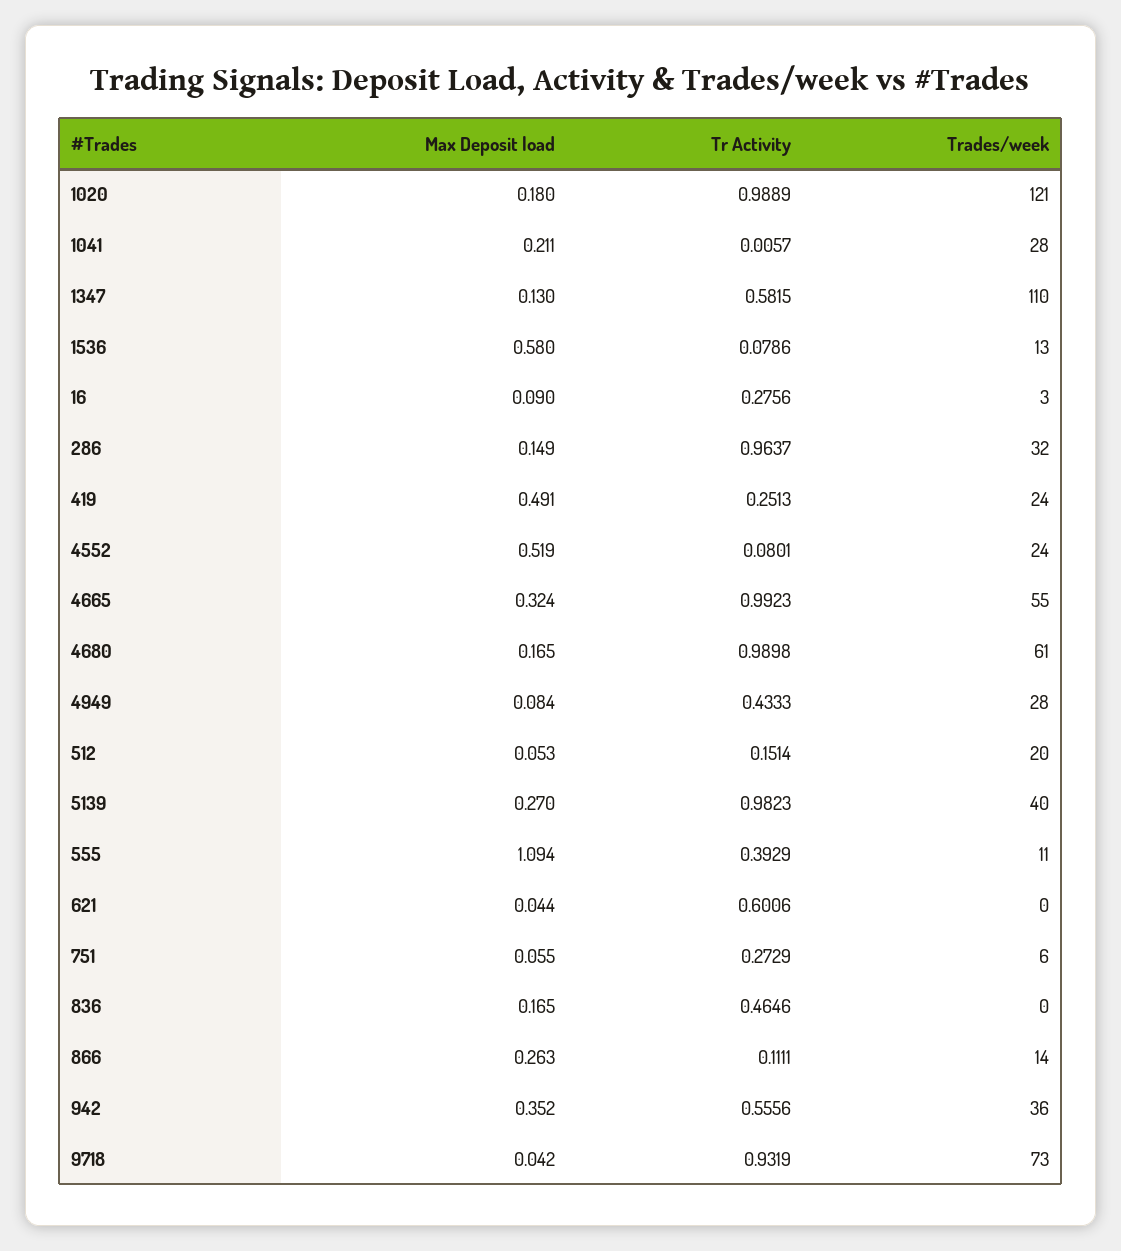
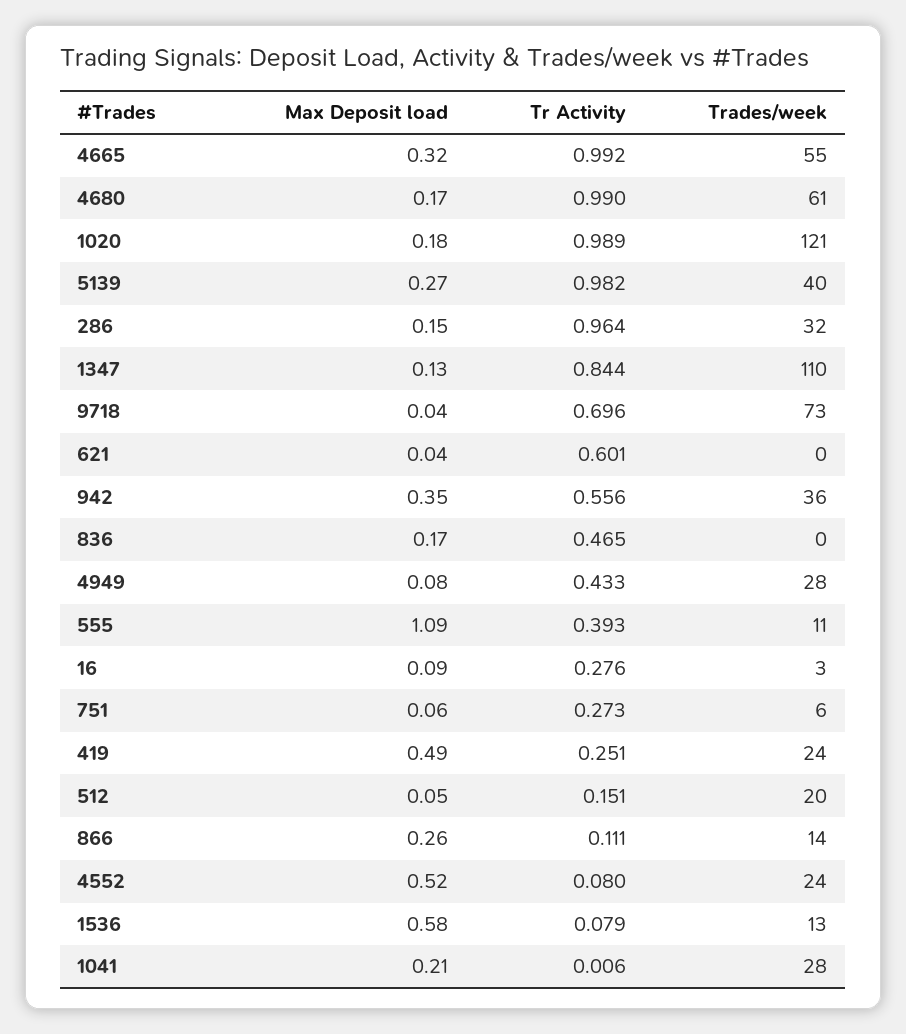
Tr Activity, 1347: 0.5815 -> 0.844
Tr Activity, 9718: 0.9319 -> 0.696

